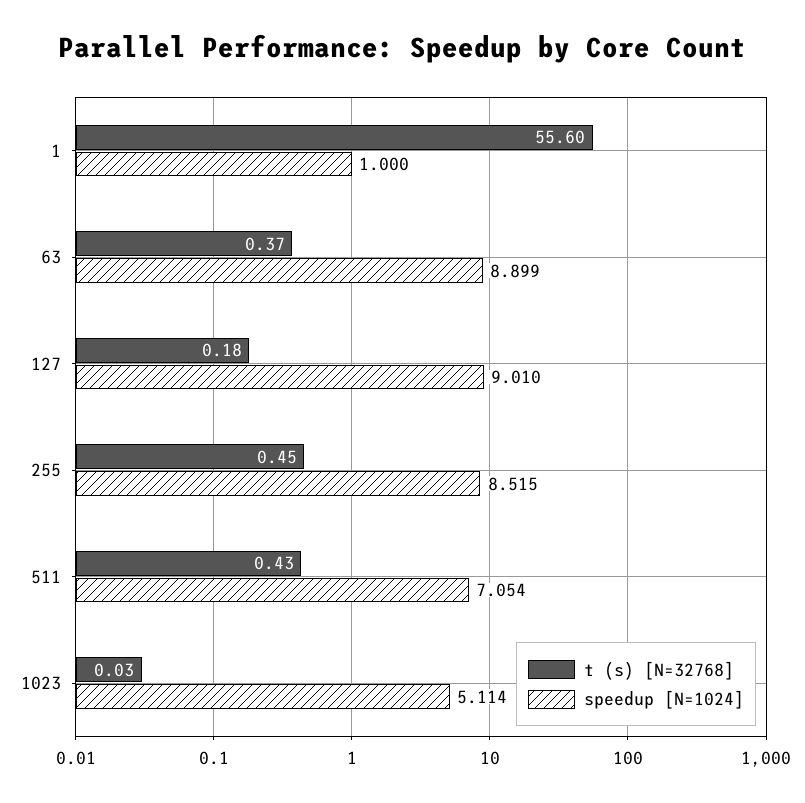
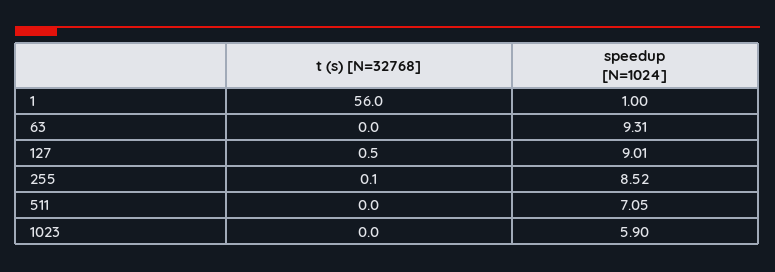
t (s) [N=32768], 1: 55.6 -> 56
t (s) [N=32768], 63: 0.37 -> 0
speedup [N=1024], 63: 8.899 -> 9.31
t (s) [N=32768], 127: 0.18 -> 0.5
t (s) [N=32768], 255: 0.45 -> 0.1
t (s) [N=32768], 511: 0.43 -> 0
speedup [N=1024], 1023: 5.114 -> 5.9

